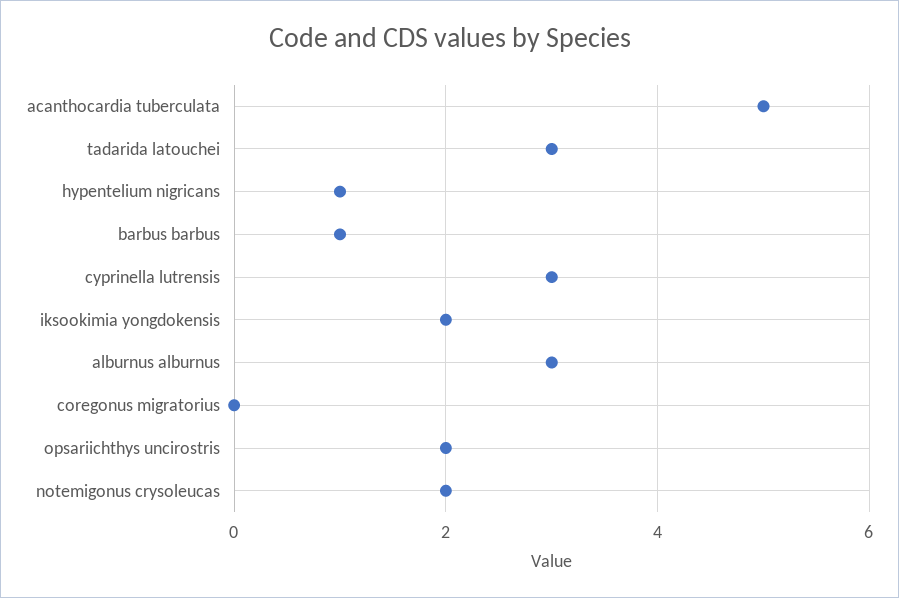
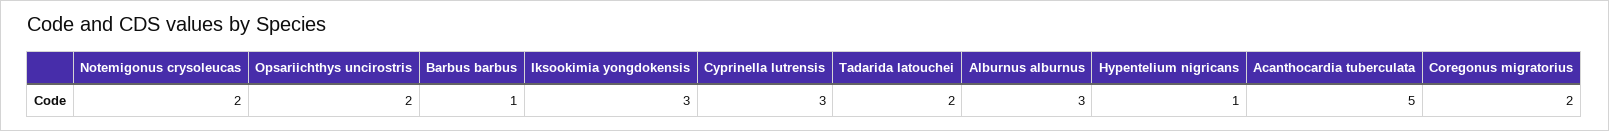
tadarida latouchei: 3 -> 2
iksookimia yongdokensis: 2 -> 3
coregonus migratorius: 0 -> 2

